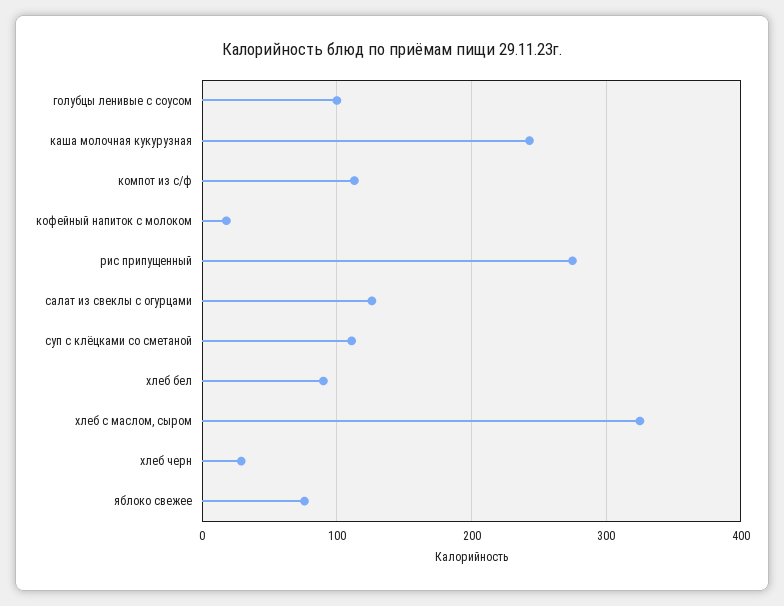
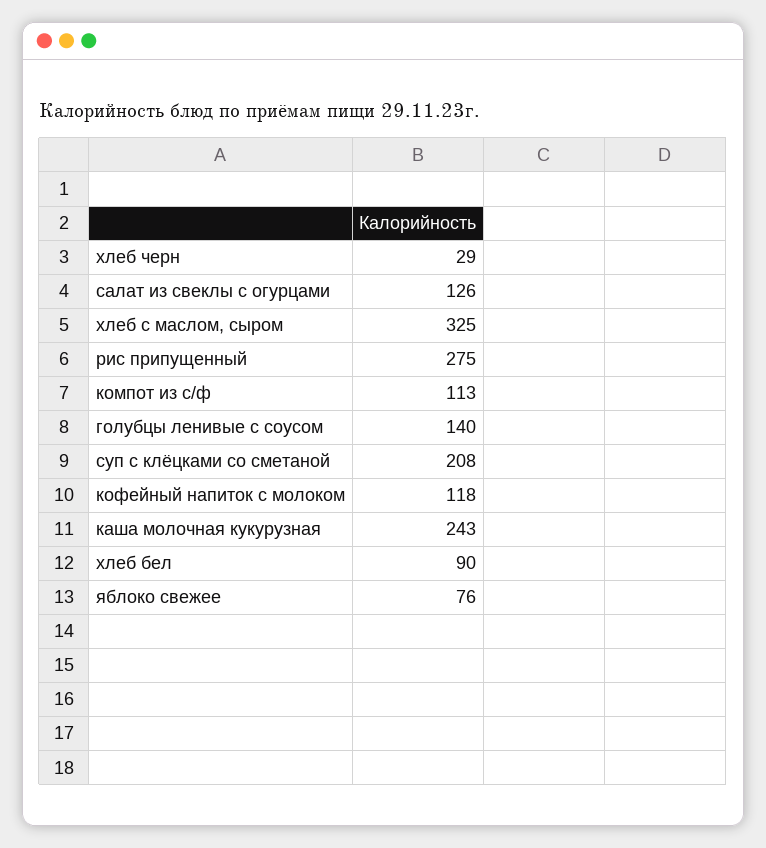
голубцы ленивые с соусом: 100 -> 140
кофейный напиток с молоком: 20 -> 118
суп с клёцками со сметаной: 110 -> 208

